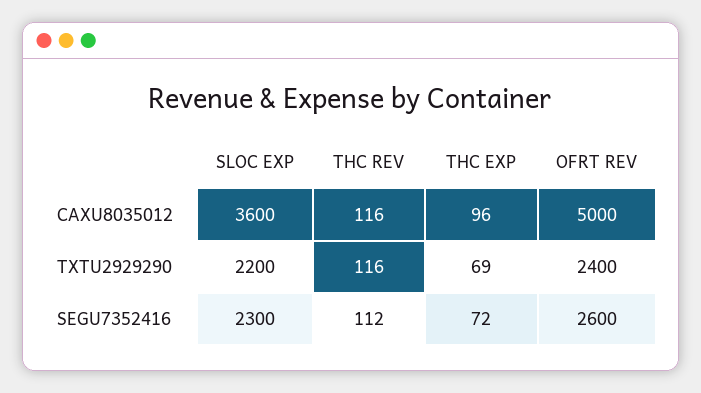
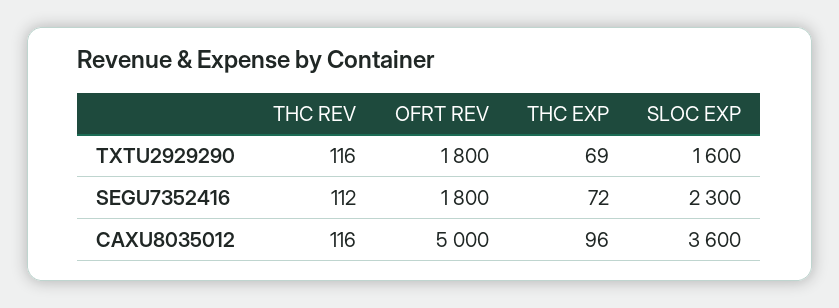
SLOC EXP, TXTU2929290: 2200 -> 1600
OFRT REV, TXTU2929290: 2400 -> 1800
OFRT REV, SEGU7352416: 2600 -> 1800

